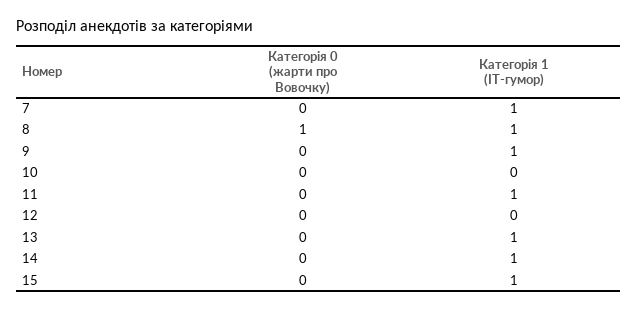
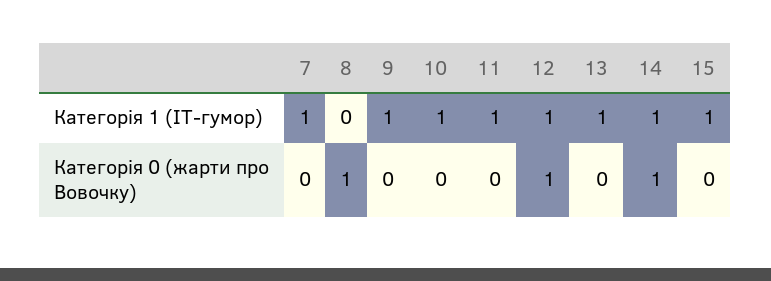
Категорія 1 (IT-гумор), 8: 1 -> 0
Категорія 1 (IT-гумор), 10: 0 -> 1
Категорія 0 (жарти про Вовочку), 12: 0 -> 1
Категорія 1 (IT-гумор), 12: 0 -> 1
Категорія 0 (жарти про Вовочку), 14: 0 -> 1

